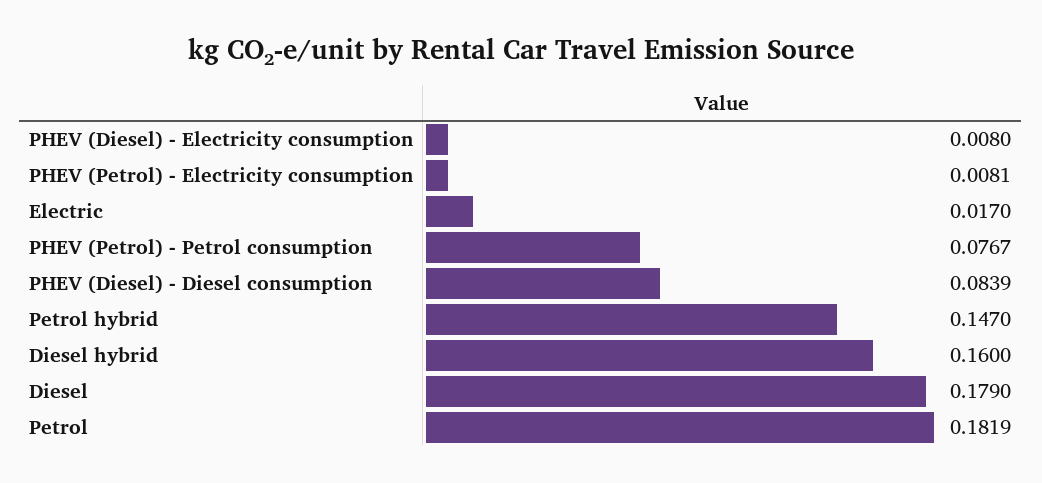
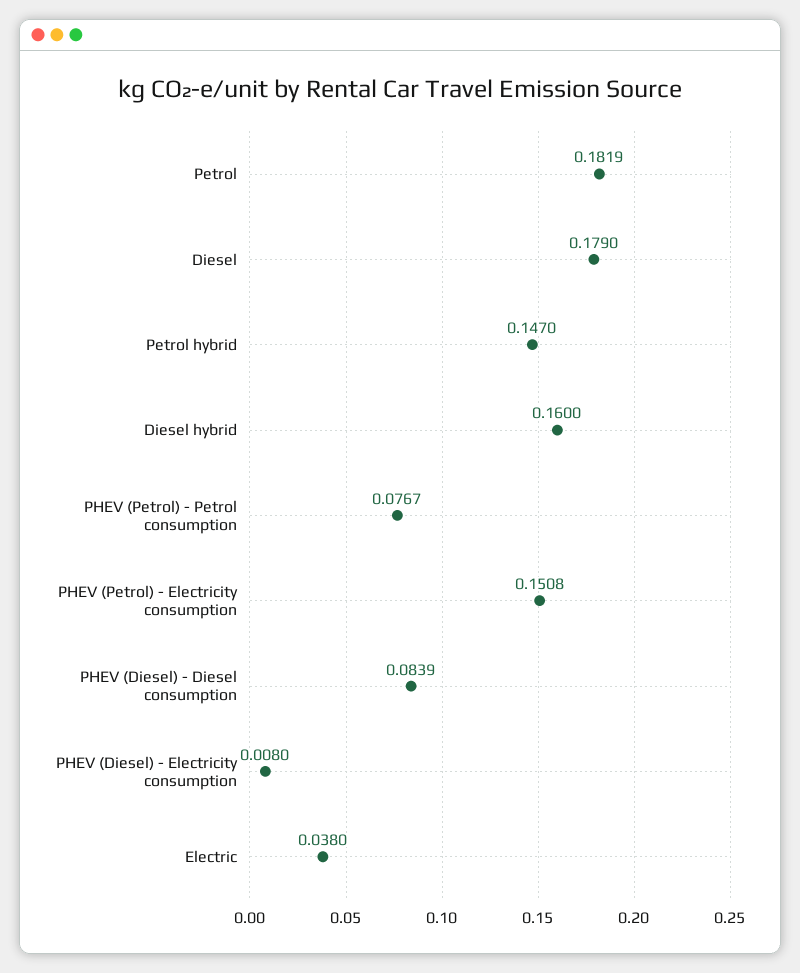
PHEV (Petrol) - Electricity consumption: 0.0081 -> 0.1508
Electric: 0.017 -> 0.038

